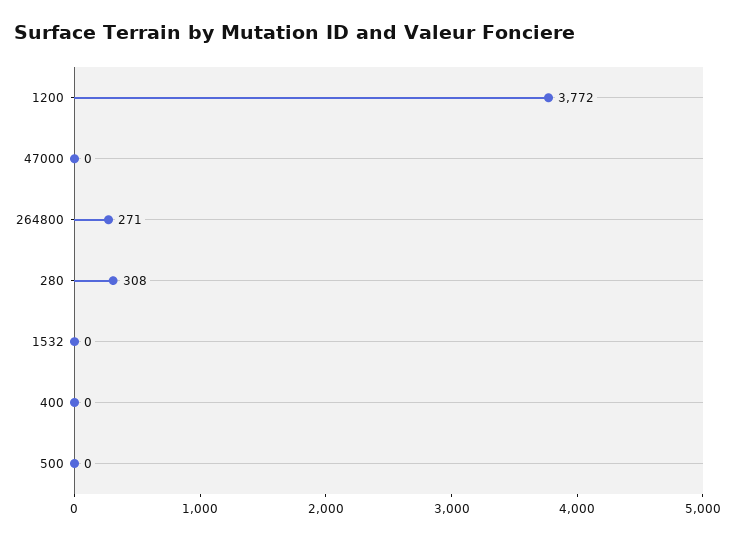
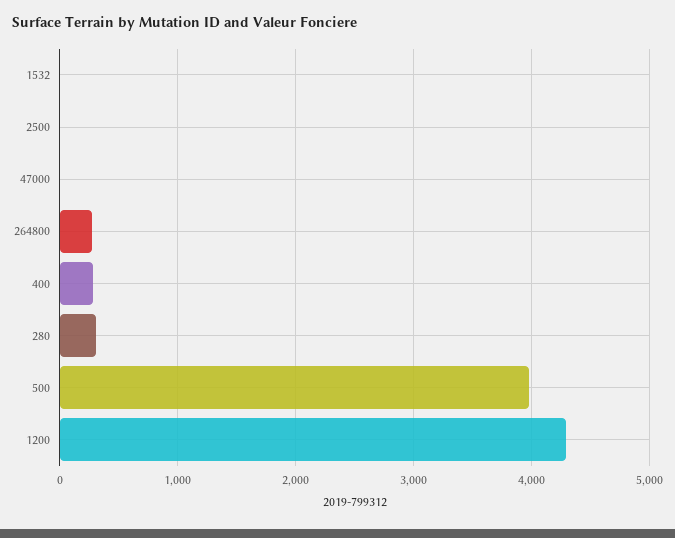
1200: 3772 -> 4300
400: 0 -> 300
500: 0 -> 4000
2500: none -> 0

